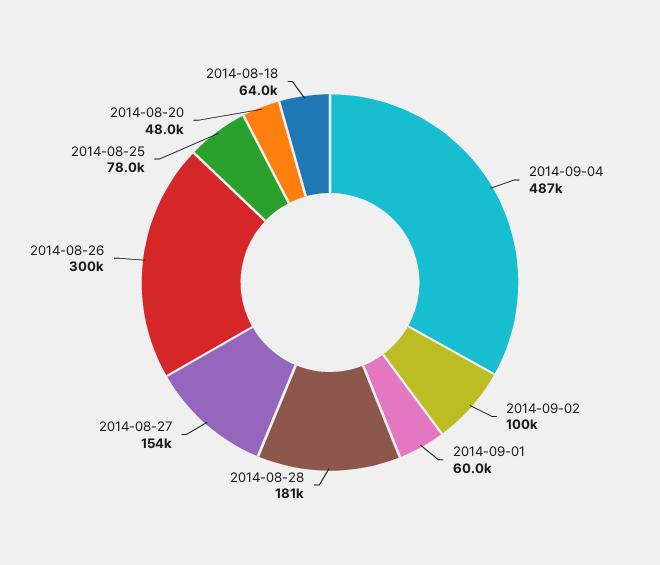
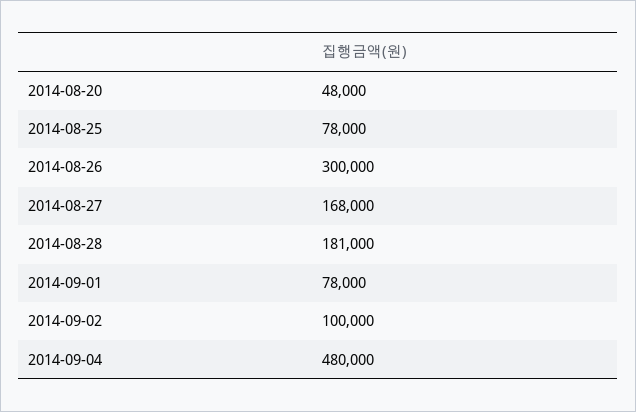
2014-09-04: 487000 -> 480000
2014-09-01: 60000 -> 78000
2014-08-27: 154000 -> 168000
2014-08-18: 64000 -> none

